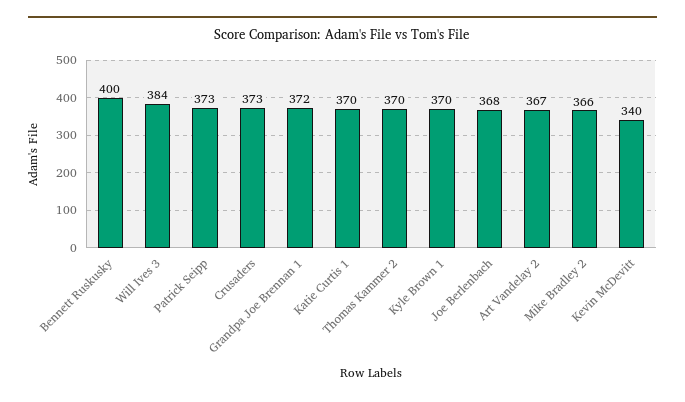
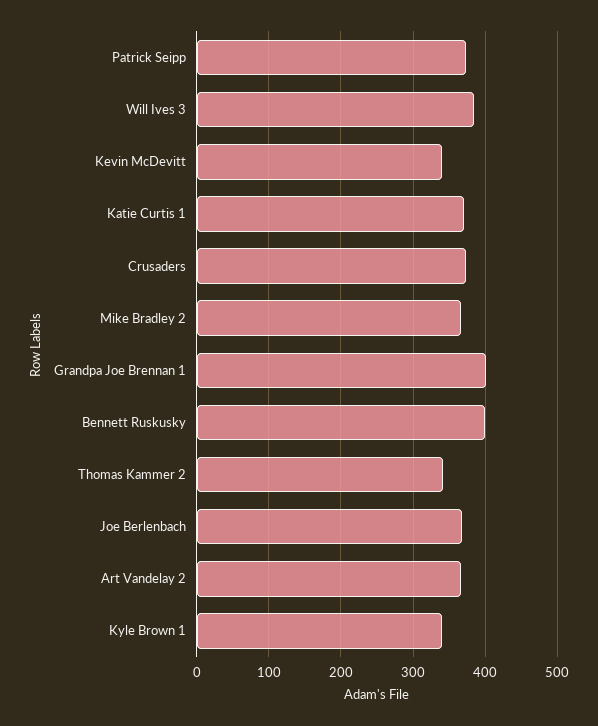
Grandpa Joe Brennan 1: 372 -> 400
Thomas Kammer 2: 370 -> 340
Kyle Brown 1: 370 -> 340

